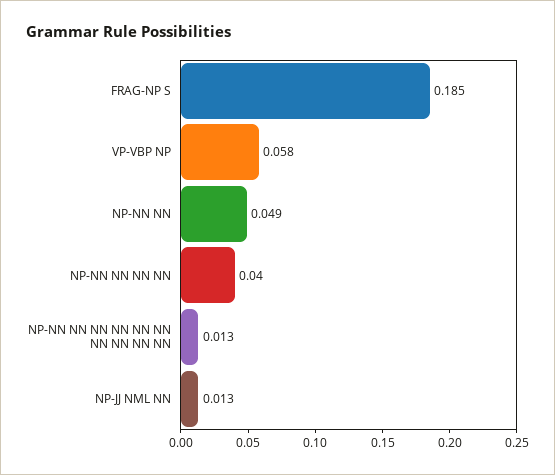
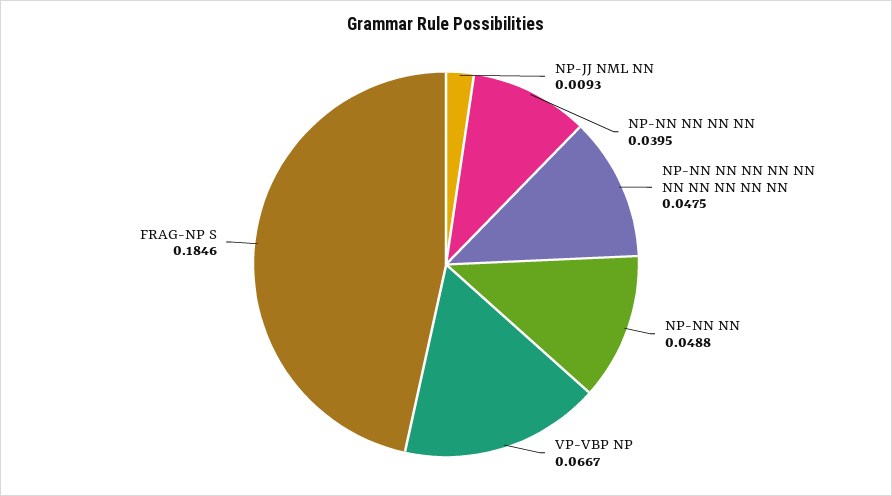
VP-VBP NP: 0.058 -> 0.0667
NP-NN NN NN NN NN NN NN NN NN NN: 0.013 -> 0.0475
NP-JJ NML NN: 0.013 -> 0.0093

